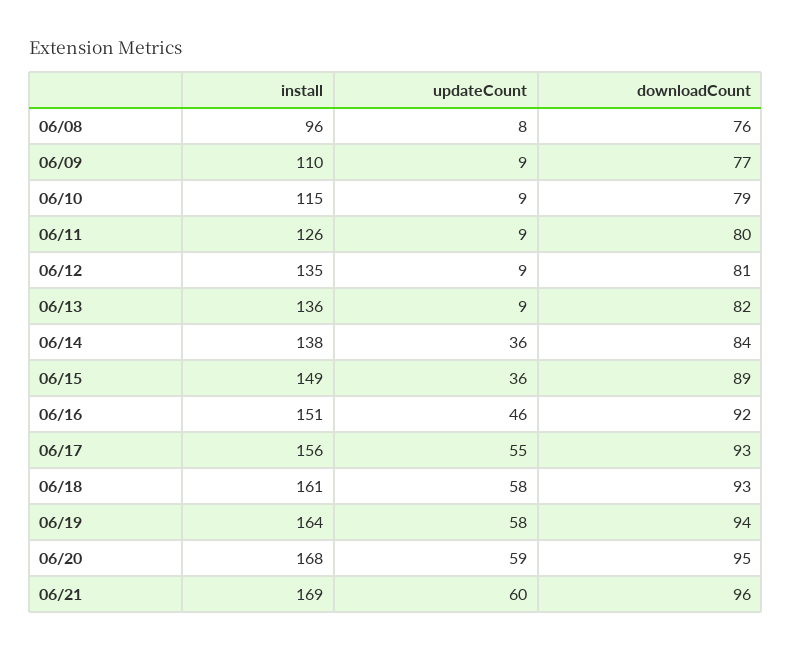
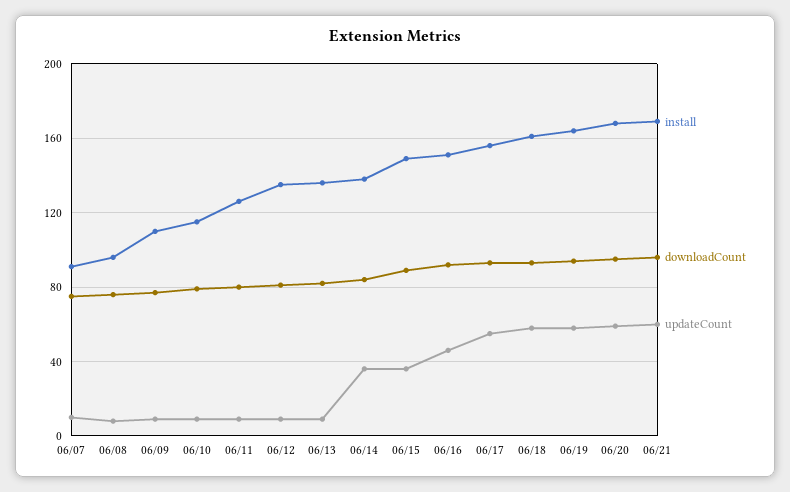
install, 06/07: none -> 90
downloadCount, 06/07: none -> 75
updateCount, 06/07: none -> 10

